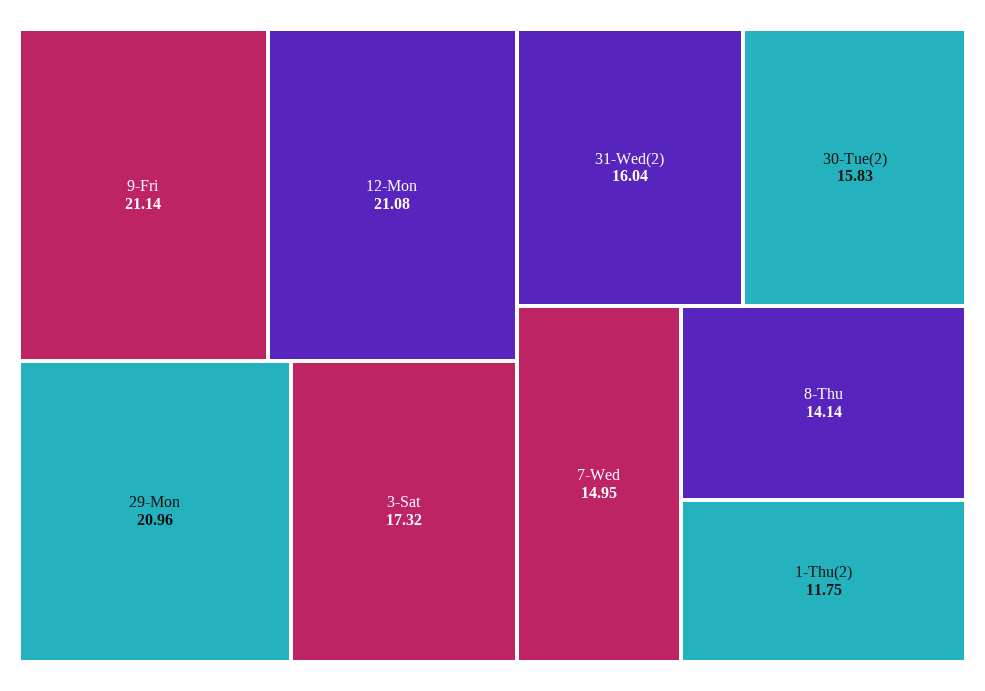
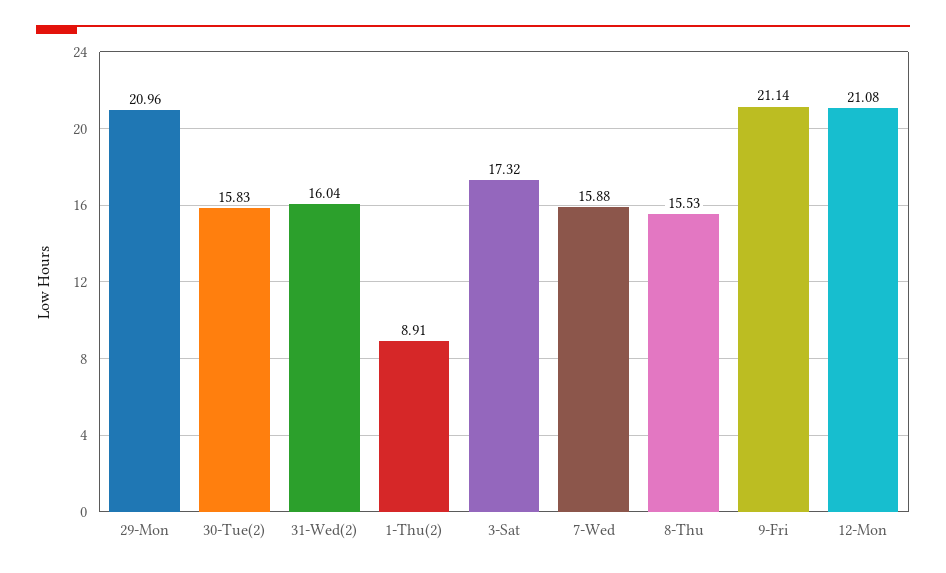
7-Wed: 14.95 -> 15.88
8-Thu: 14.14 -> 15.53
1-Thu(2): 11.75 -> 8.91

